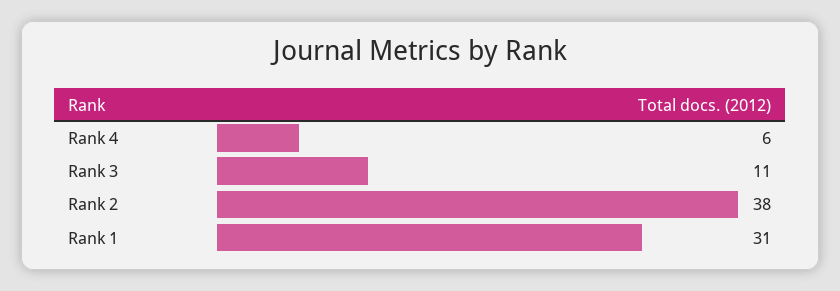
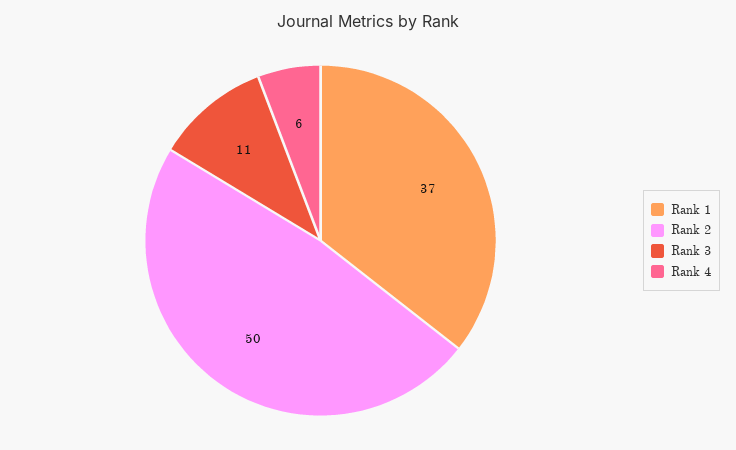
Rank 2: 38 -> 50
Rank 1: 31 -> 37

